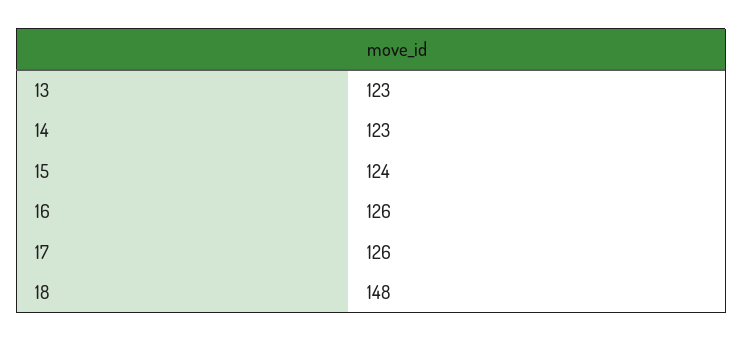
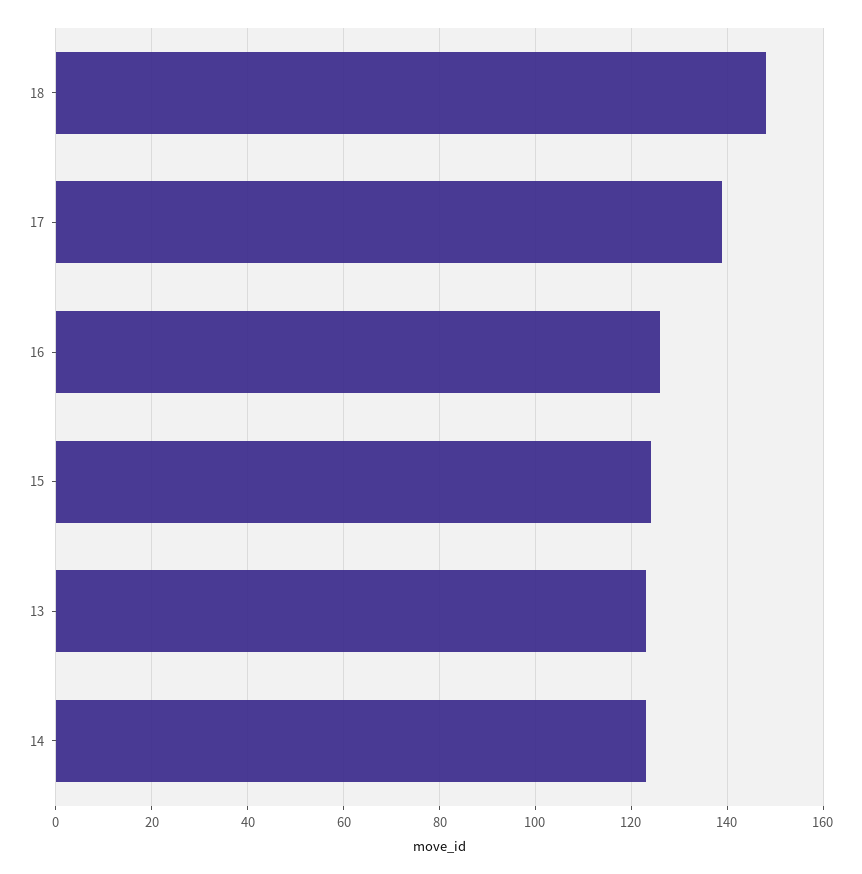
17: 126 -> 140

